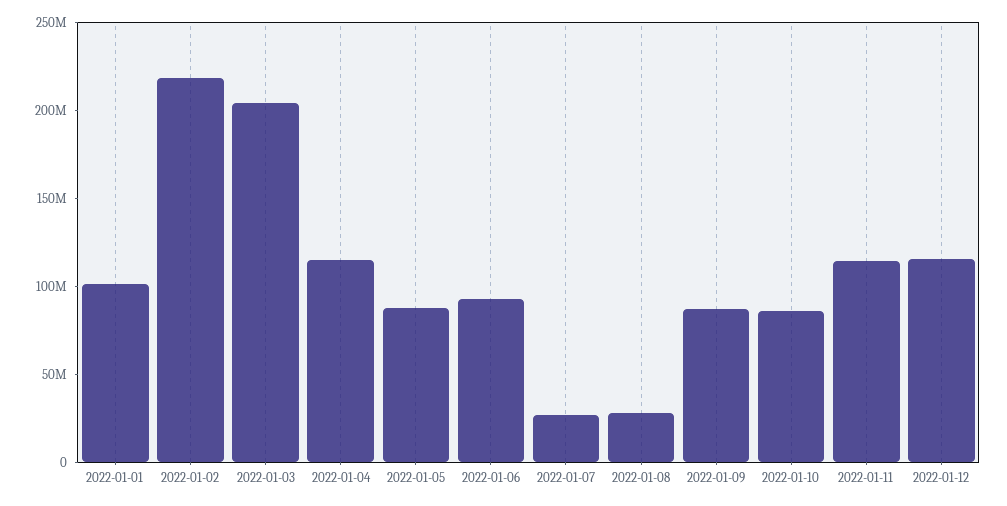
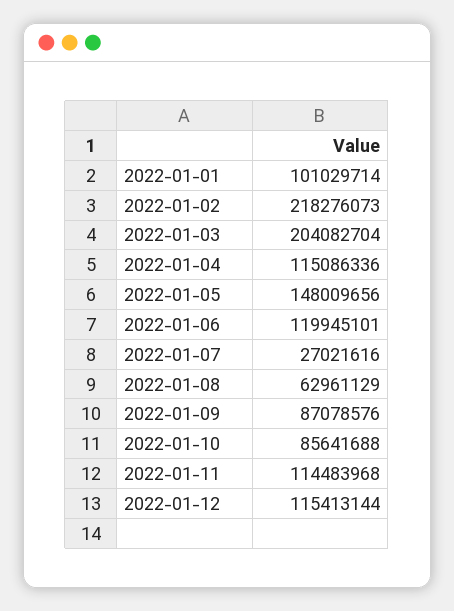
2022-01-05: 90000000 -> 148009656
2022-01-06: 90000000 -> 119945101
2022-01-08: 30000000 -> 62961129

